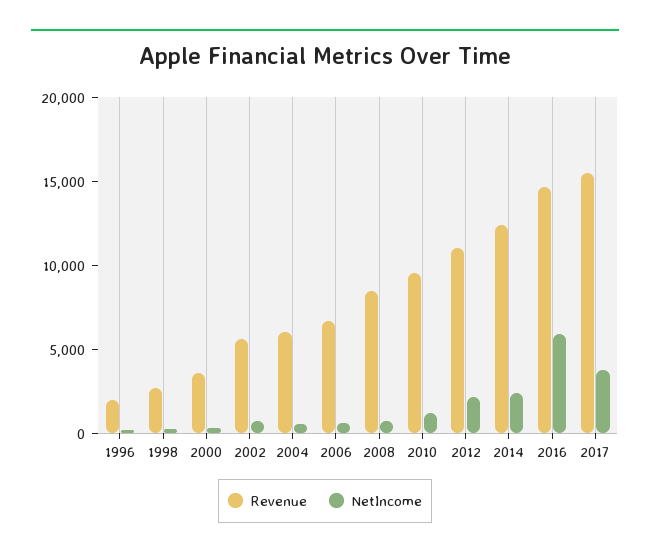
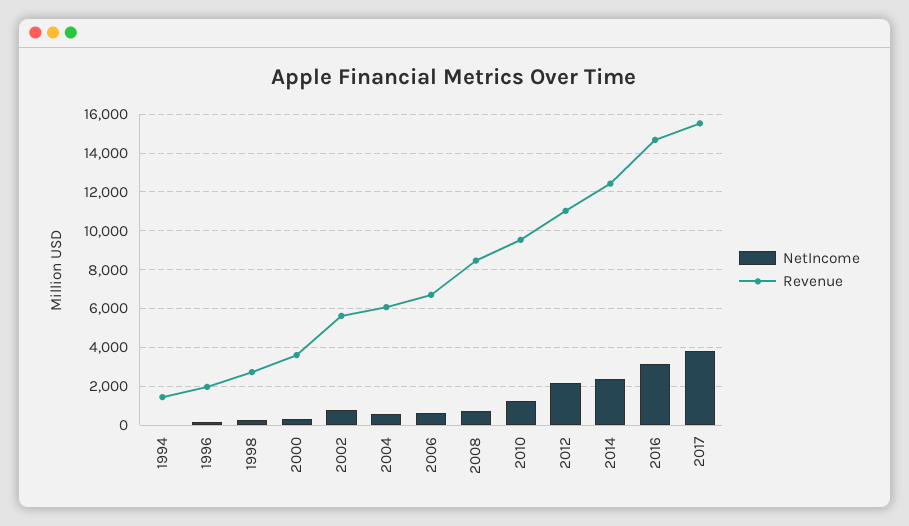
NetIncome, 2016: 6000 -> 3000
NetIncome, 1994: none -> 0
Revenue, 1994: none -> 1500

